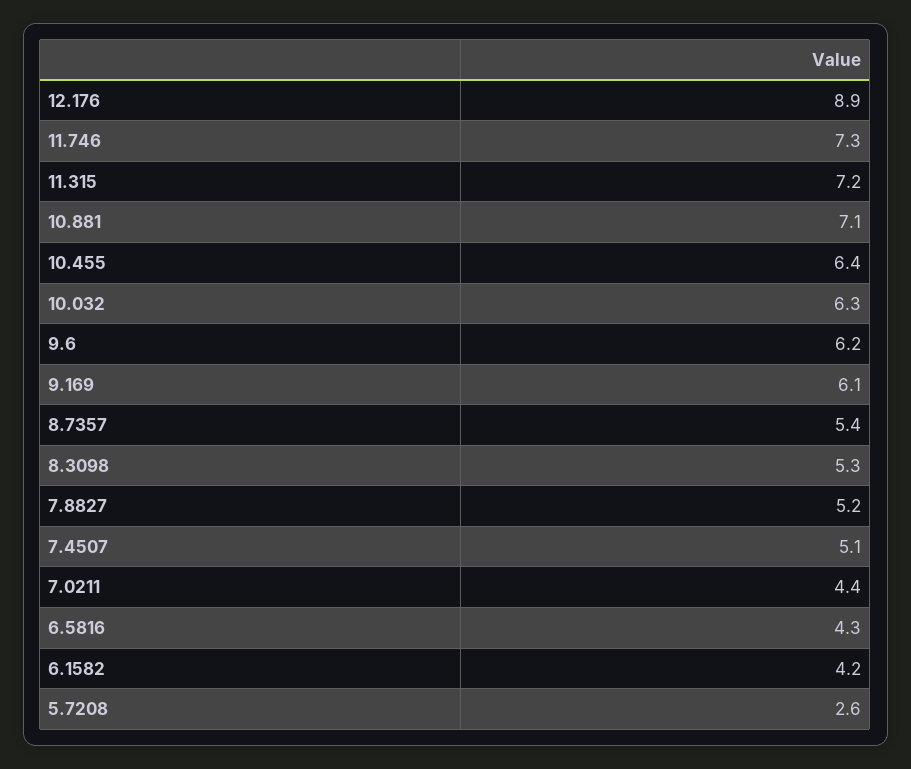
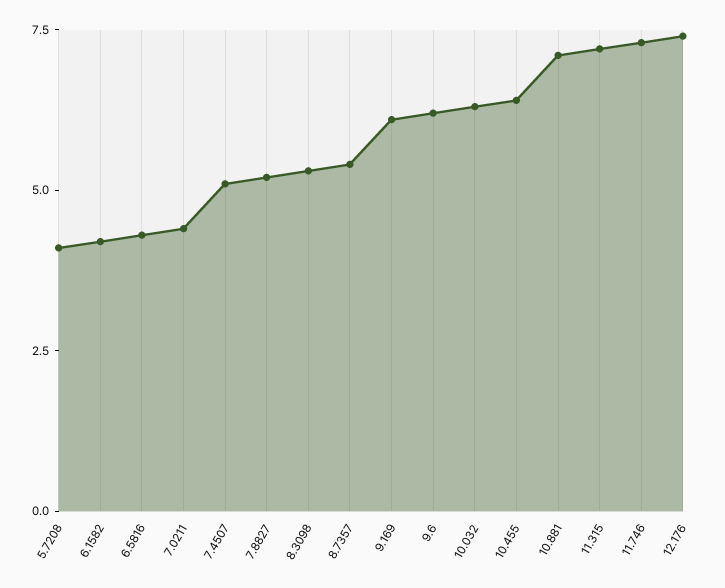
12.176: 8.9 -> 7.5
5.7208: 2.6 -> 4

